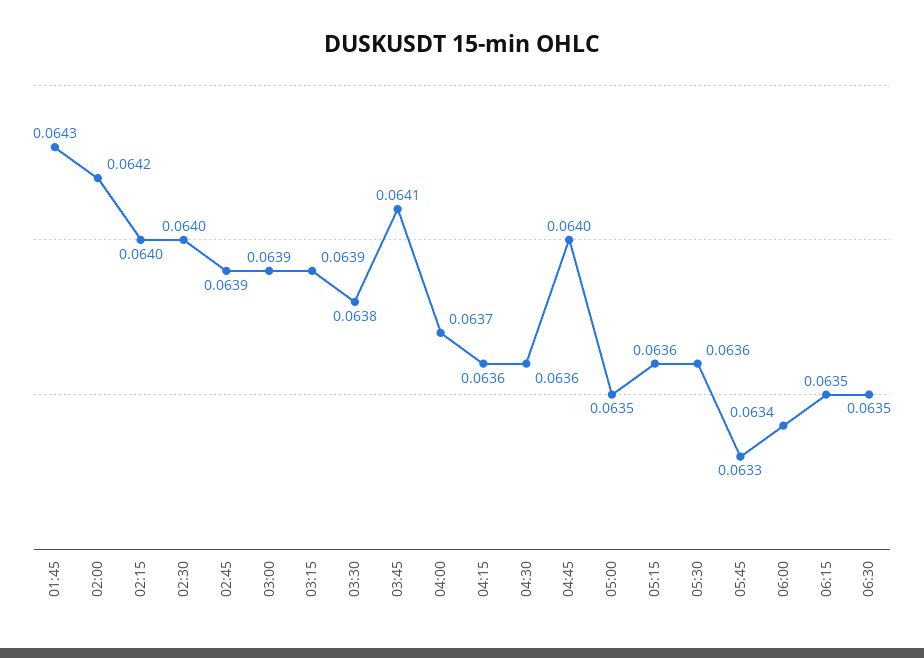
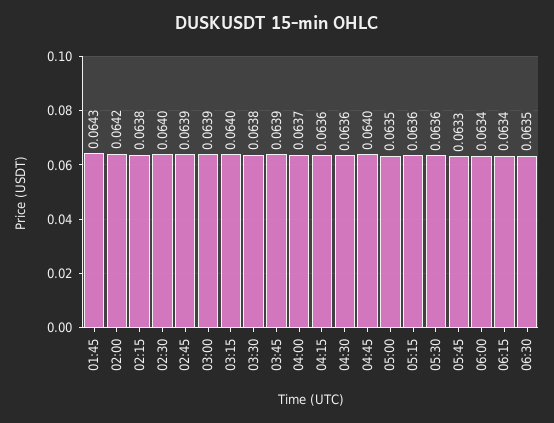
02:15: 0.064 -> 0.0638
03:15: 0.0639 -> 0.064
03:45: 0.0641 -> 0.0639
06:15: 0.0635 -> 0.0634

